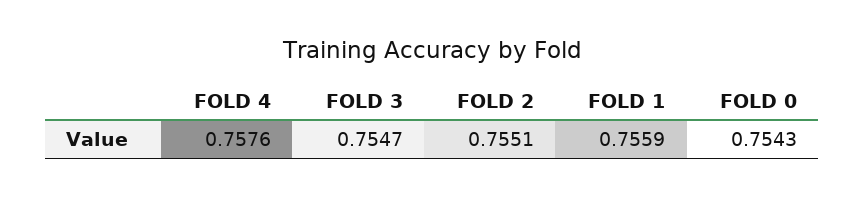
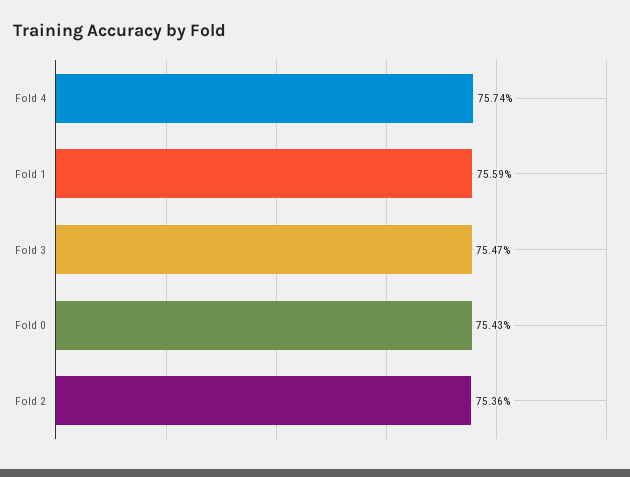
FOLD 4: 0.7576 -> 0.7574
FOLD 2: 0.7551 -> 0.7536

